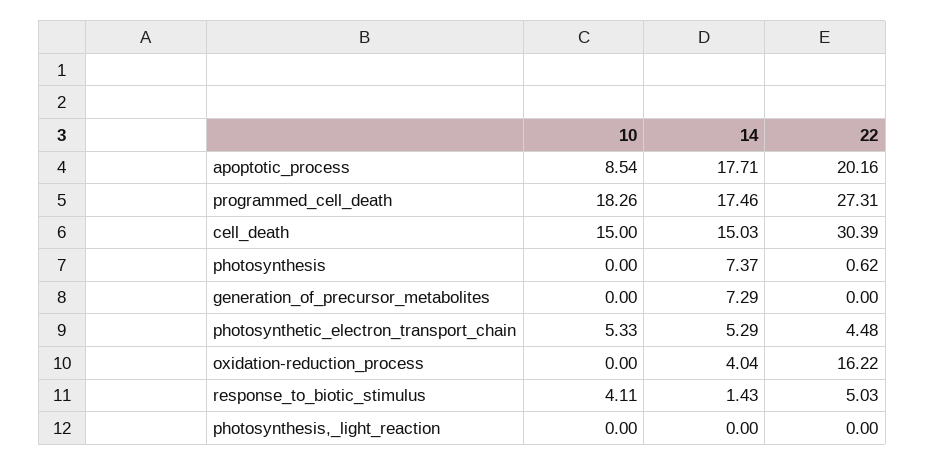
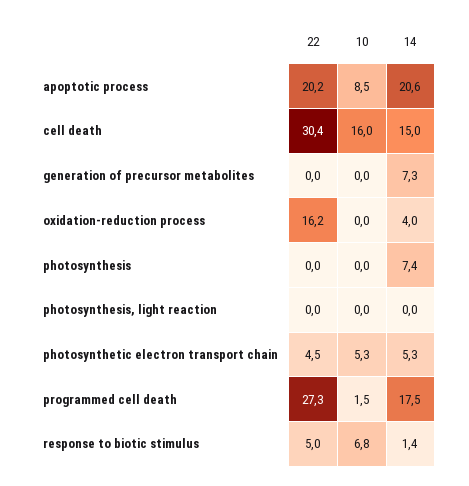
14, apoptotic_process: 17.71 -> 20.6
10, programmed_cell_death: 18.26 -> 1.5
10, cell_death: 15 -> 16
22, photosynthesis: 0.62 -> 0
10, response_to_biotic_stimulus: 4.11 -> 6.8

